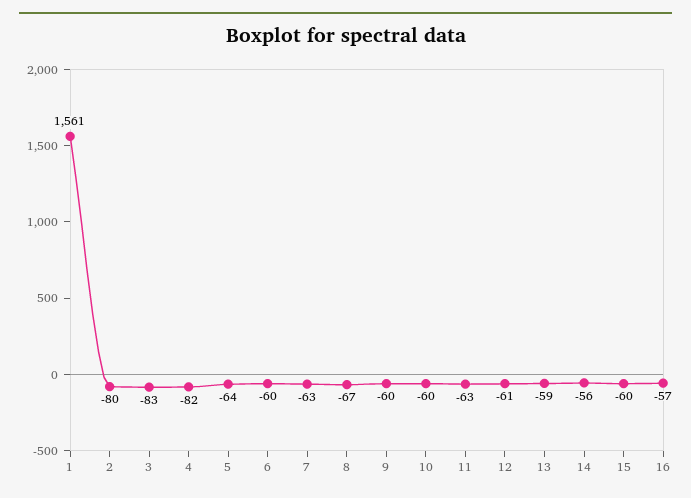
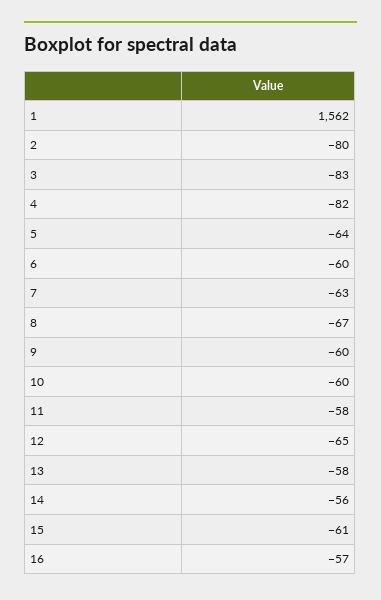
1: 1561 -> 1562
11: -63 -> -58
12: -61 -> -65
13: -59 -> -58
15: -60 -> -61

